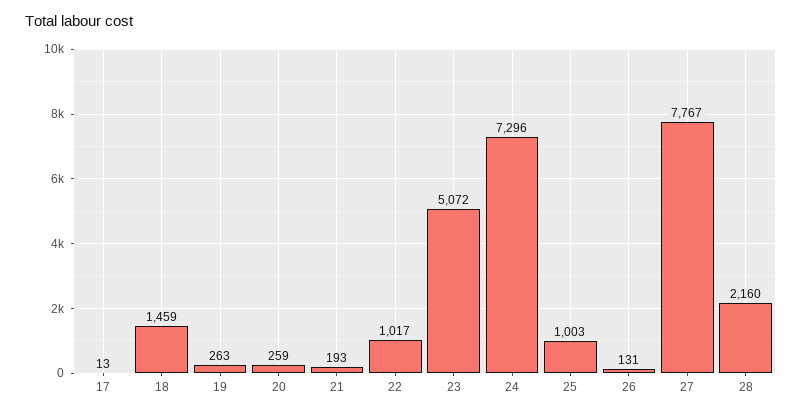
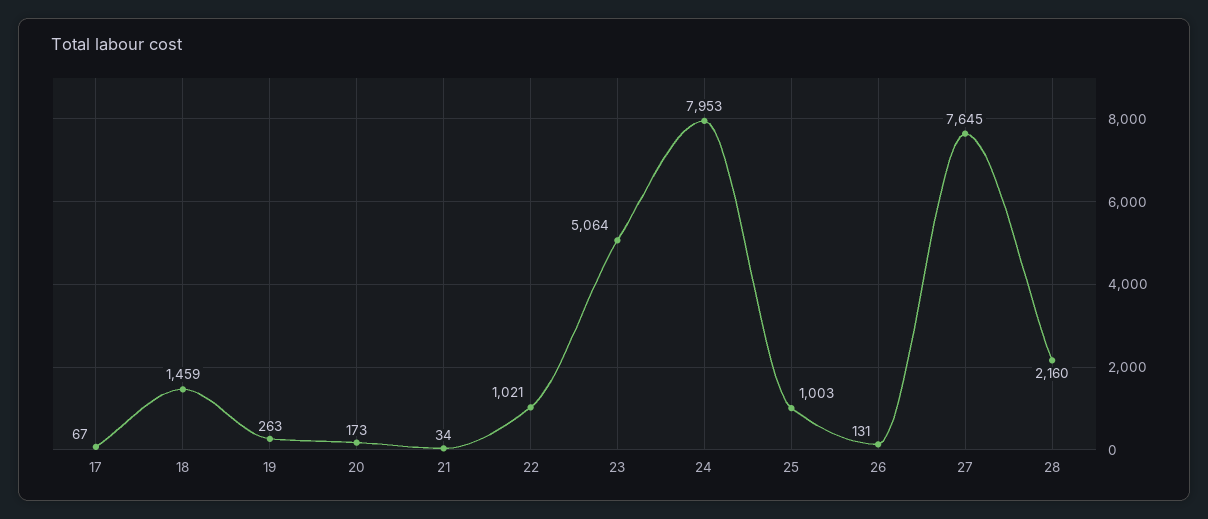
17: 13 -> 67
20: 259 -> 173
21: 193 -> 34
22: 1017 -> 1021
23: 5072 -> 5064
24: 7296 -> 7953
27: 7767 -> 7645

